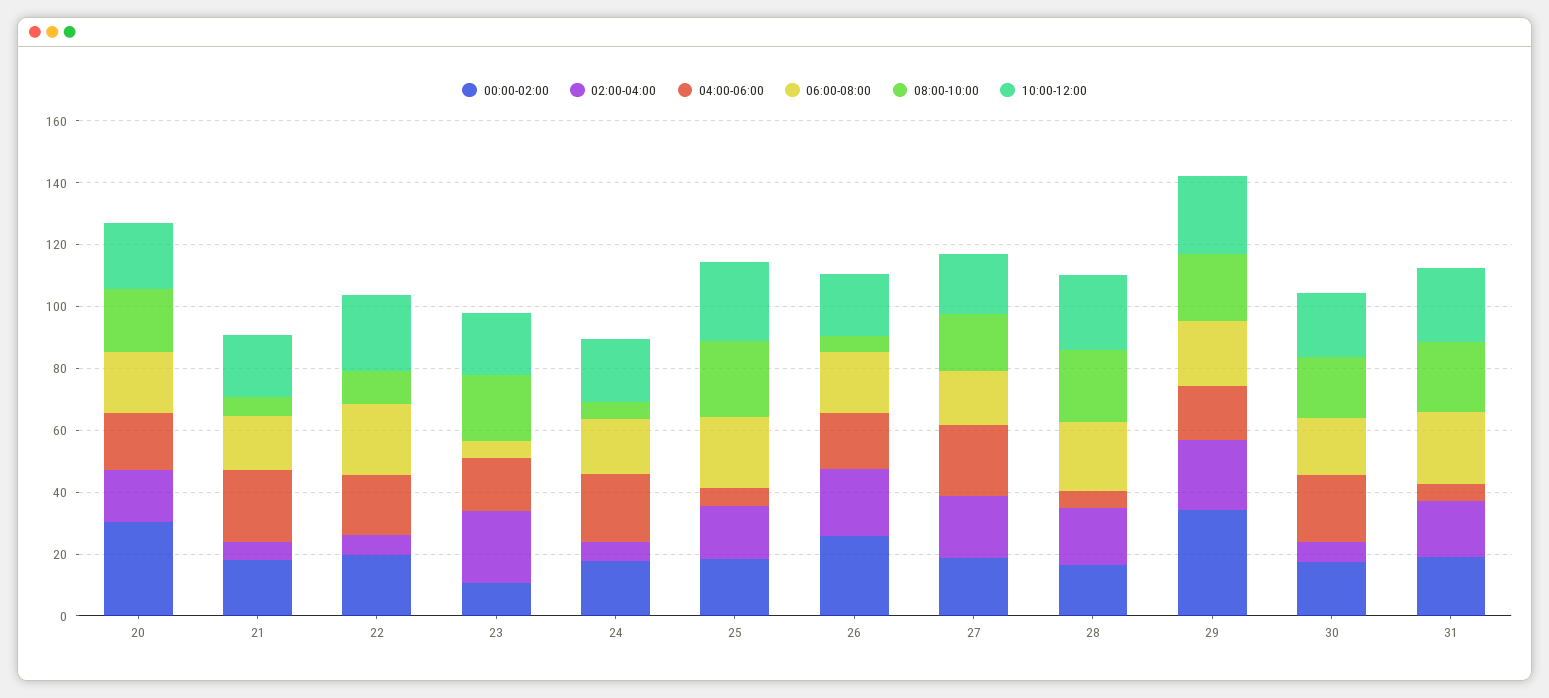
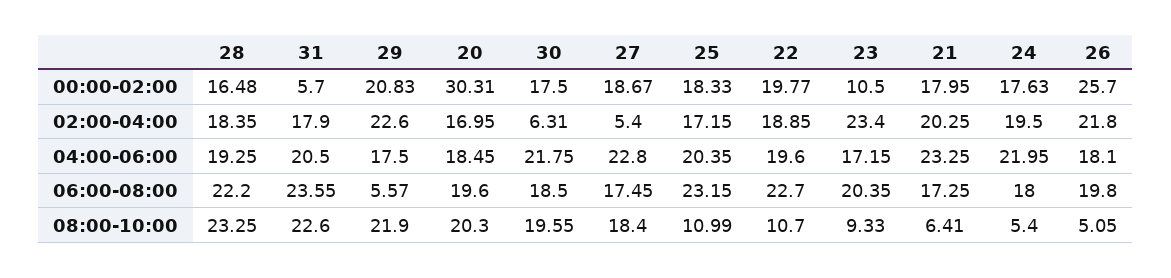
10:00-12:00, 20: 20 -> none
02:00-04:00, 21: 5 -> 20.25
10:00-12:00, 21: 20 -> none
02:00-04:00, 22: 5 -> 18.85
10:00-12:00, 22: 25 -> none
06:00-08:00, 23: 5 -> 20.35
08:00-10:00, 23: 20 -> 9.33
10:00-12:00, 23: 20 -> none
02:00-04:00, 24: 5 -> 19.5
10:00-12:00, 24: 20 -> none
04:00-06:00, 25: 5 -> 20.35
08:00-10:00, 25: 25 -> 10.99
10:00-12:00, 25: 25 -> none
10:00-12:00, 26: 20 -> none
02:00-04:00, 27: 20 -> 5.4
10:00-12:00, 27: 20 -> none
04:00-06:00, 28: 5 -> 19.25
10:00-12:00, 28: 25 -> none
00:00-02:00, 29: 35 -> 20.83
06:00-08:00, 29: 20 -> 5.57
10:00-12:00, 29: 25 -> none
10:00-12:00, 30: 20 -> none
00:00-02:00, 31: 20 -> 5.7
04:00-06:00, 31: 5 -> 20.5
10:00-12:00, 31: 25 -> none

